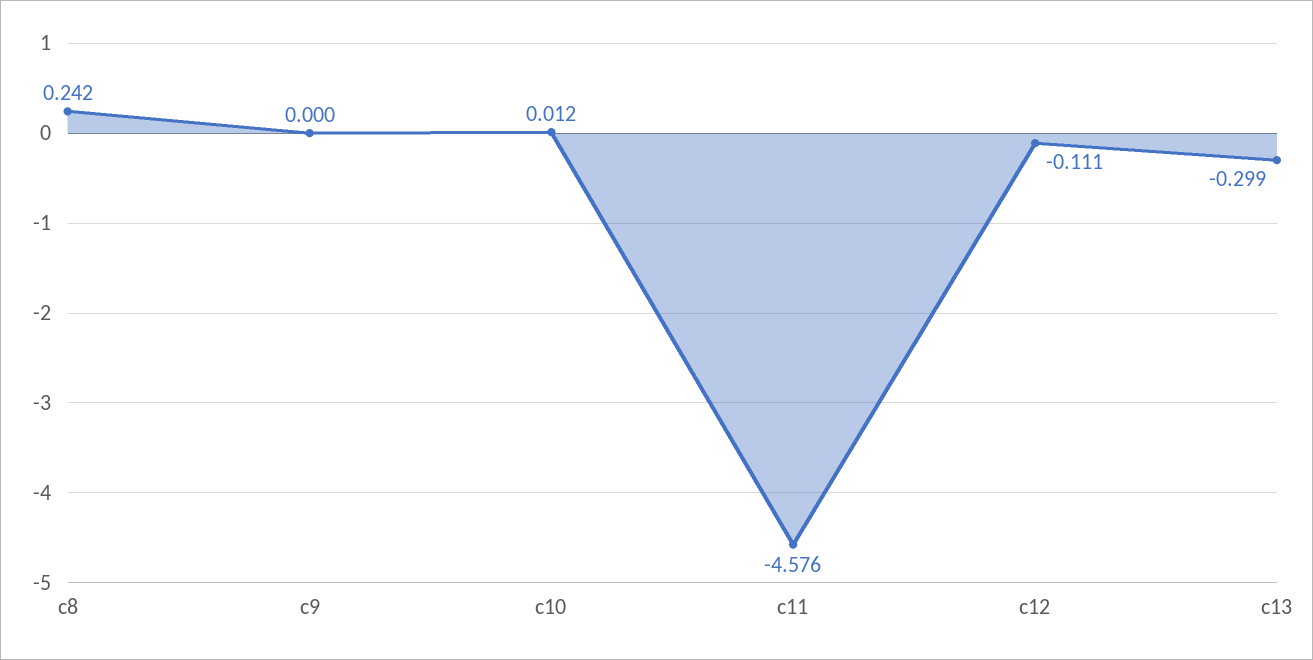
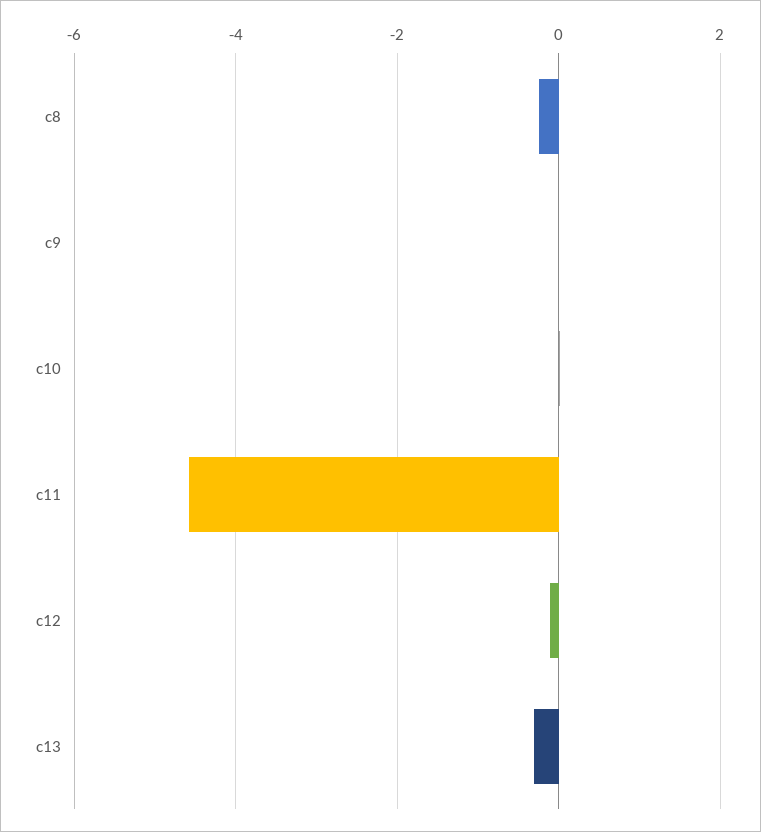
c8: 0.242 -> -0.2

